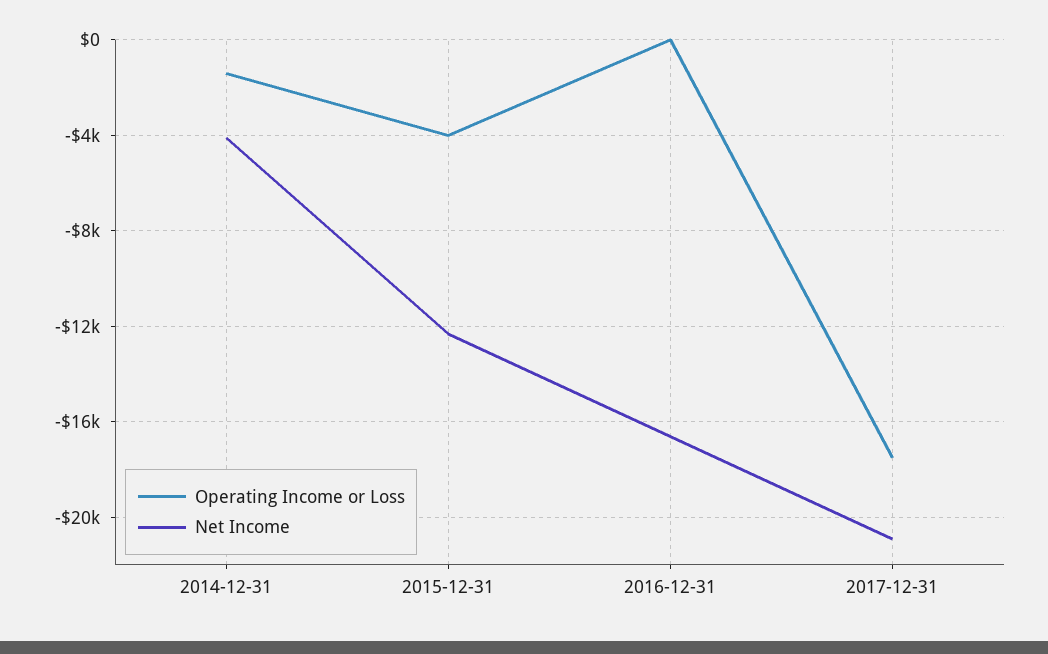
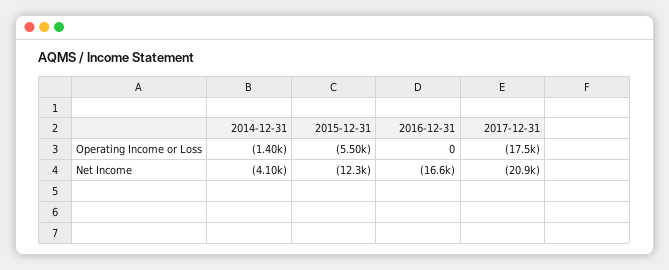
Operating Income or Loss, 2015-12-31: -4000 -> -5500

